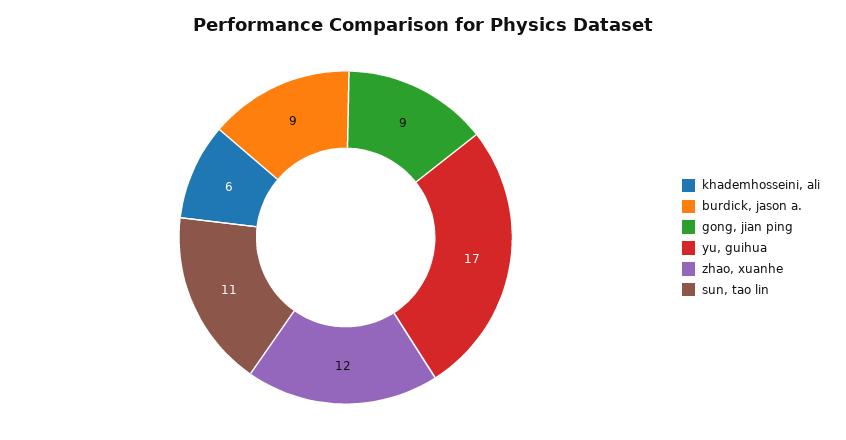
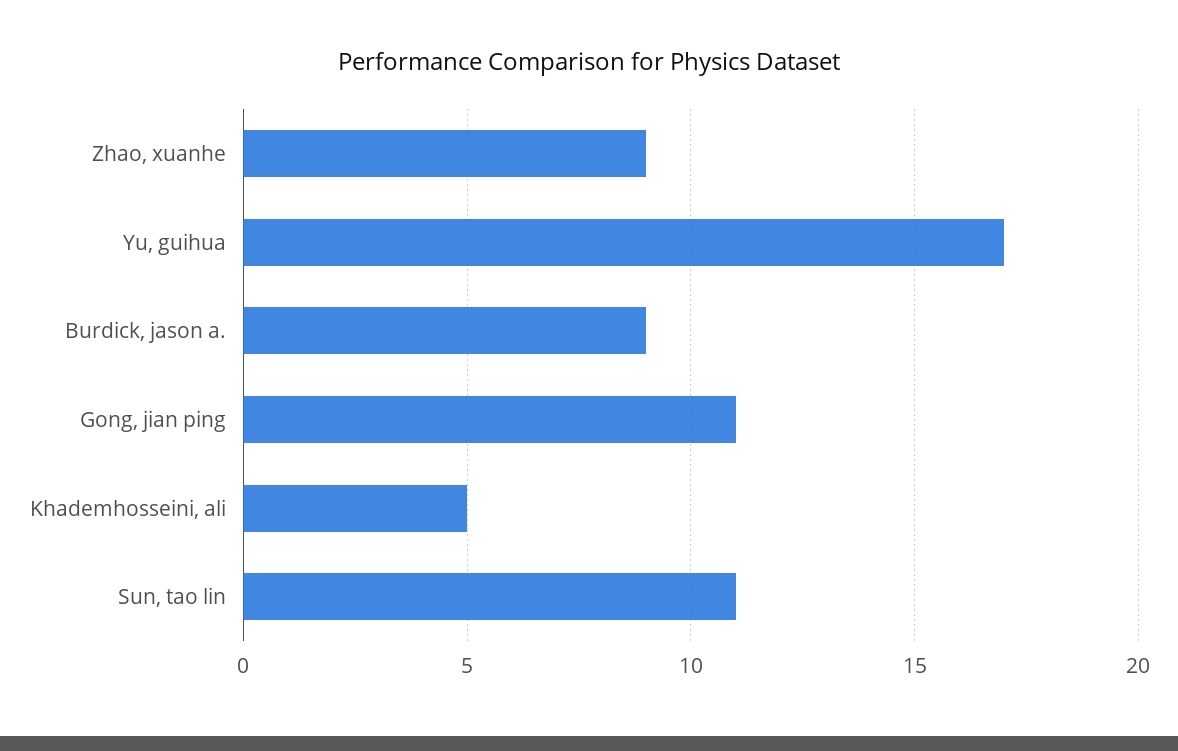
khademhosseini, ali: 6 -> 5
gong, jian ping: 9 -> 11
zhao, xuanhe: 12 -> 9

